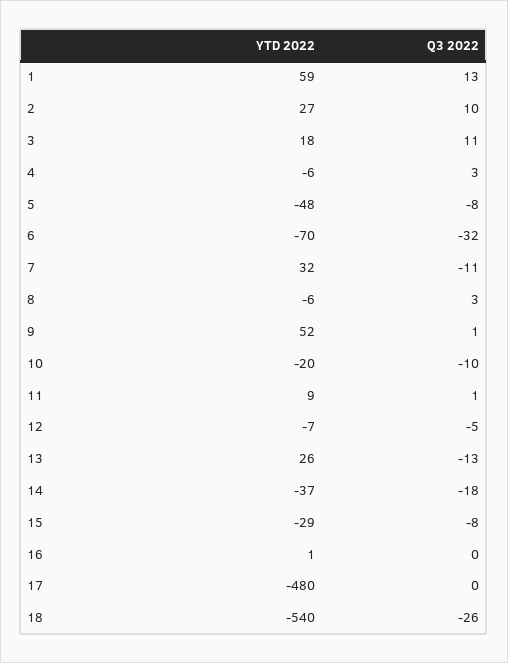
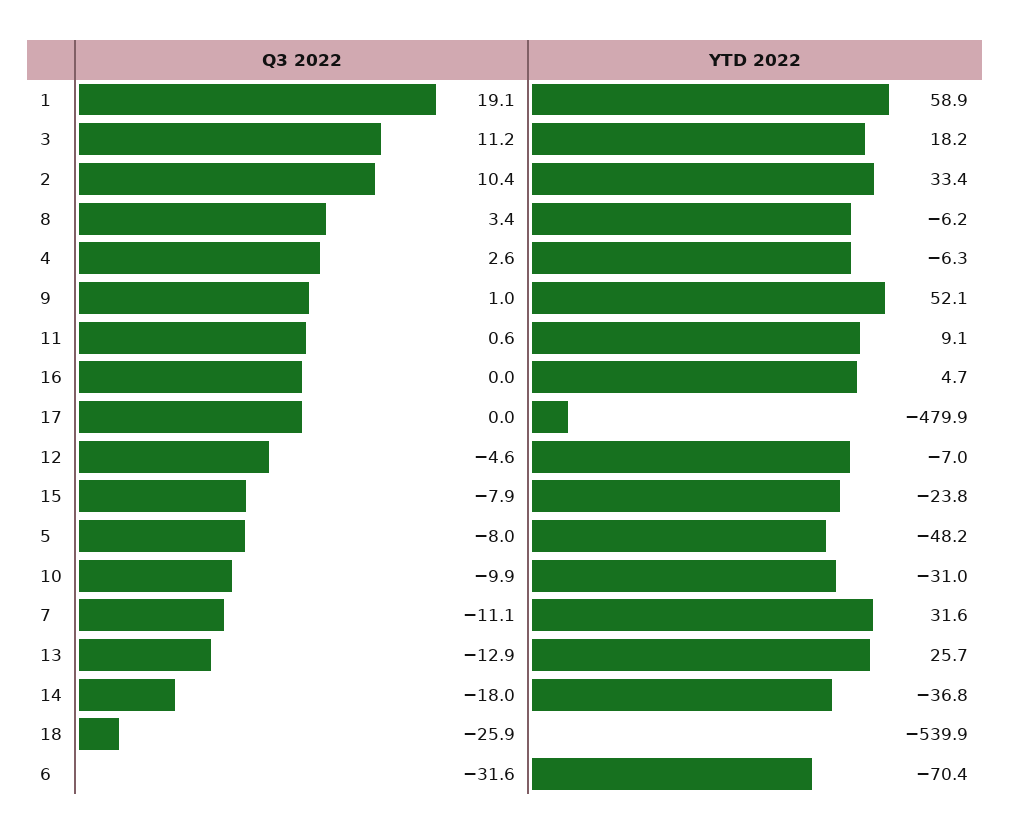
Q3 2022, 1: 13 -> 19.1
YTD 2022, 2: 27 -> 33.4
YTD 2022, 10: -20 -> -31
YTD 2022, 15: -29 -> -23.8
YTD 2022, 16: 1 -> 4.7

